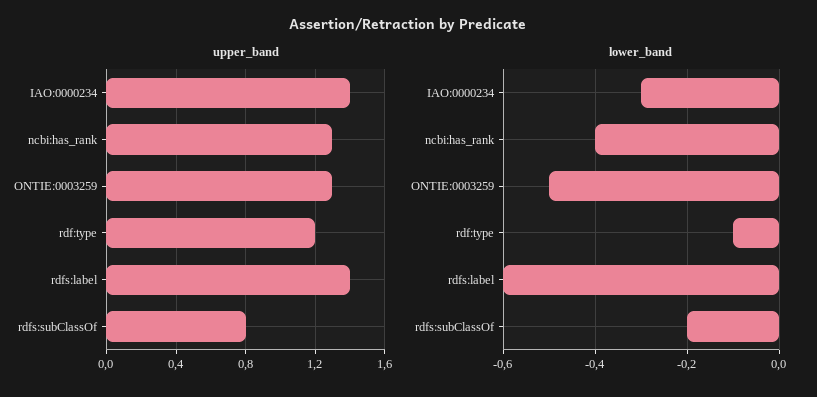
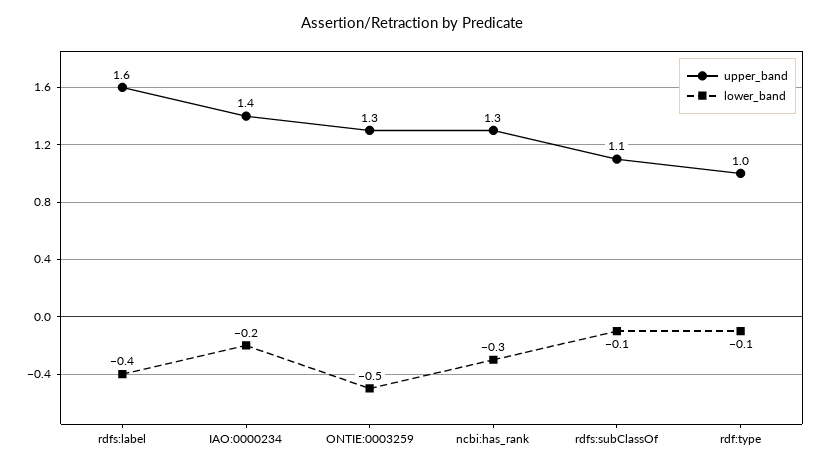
upper_band, rdf:type: 1.2 -> 1
upper_band, rdfs:label: 1.4 -> 1.6
upper_band, rdfs:subClassOf: 0.8 -> 1.1
lower_band, IAO:0000234: -0.3 -> -0.2
lower_band, ncbi:has_rank: -0.4 -> -0.3
lower_band, rdfs:label: -0.6 -> -0.4
lower_band, rdfs:subClassOf: -0.2 -> -0.1

